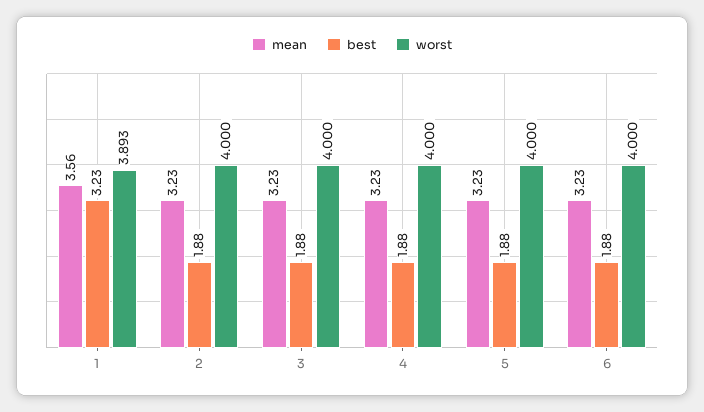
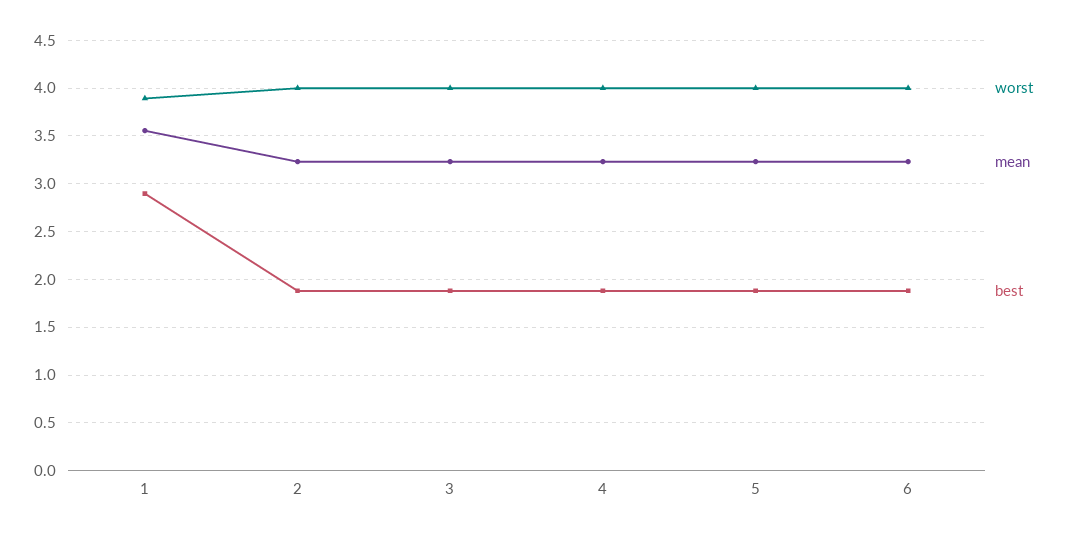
best, 1: 3.23 -> 2.9

